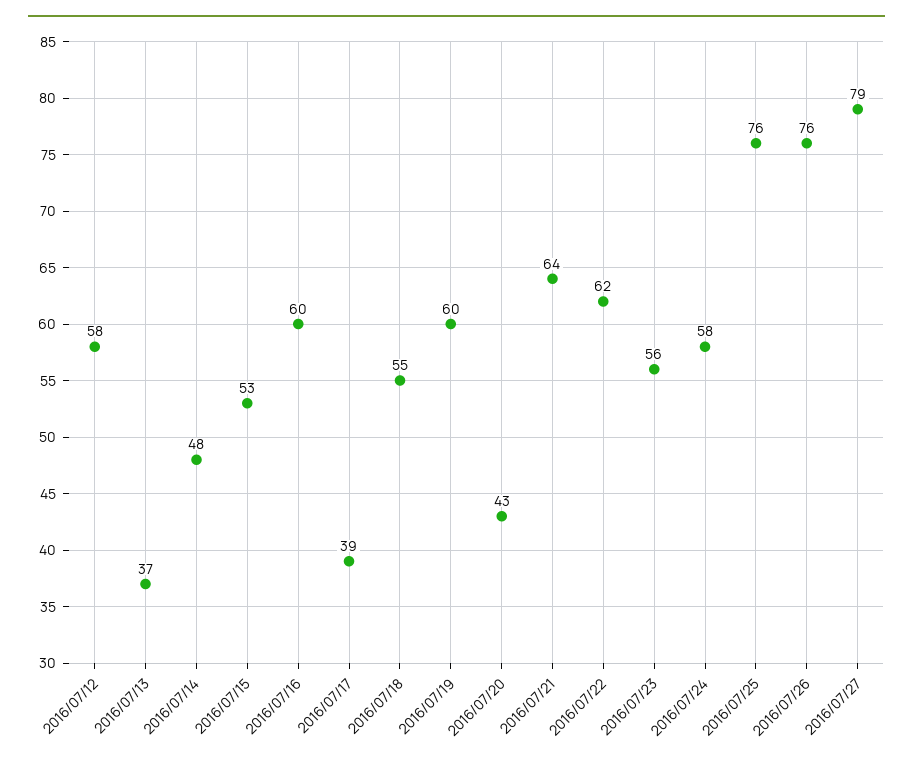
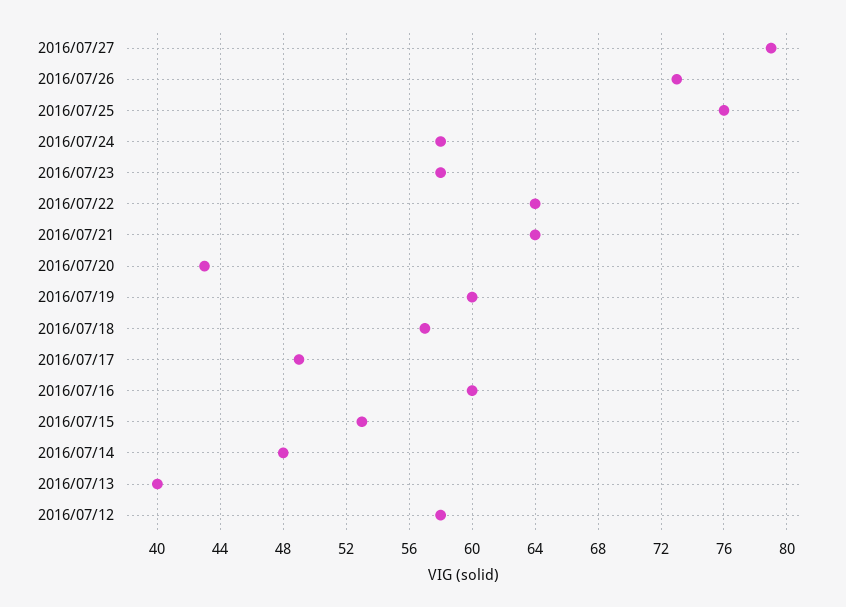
2016/07/13: 37 -> 40
2016/07/17: 39 -> 49
2016/07/18: 55 -> 57
2016/07/22: 62 -> 64
2016/07/23: 56 -> 58
2016/07/26: 76 -> 73

